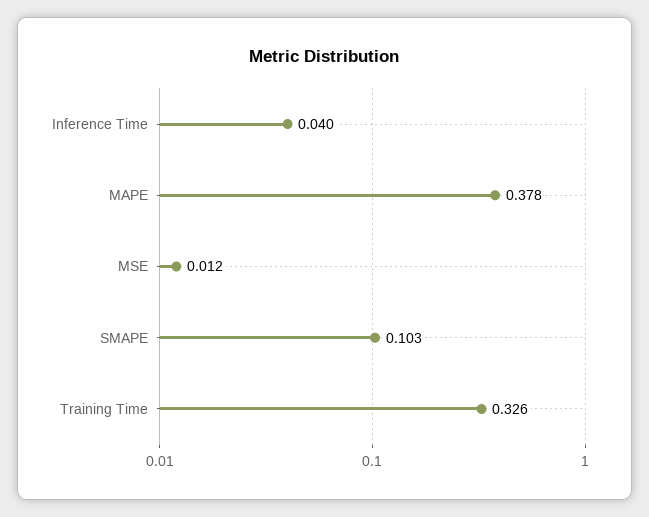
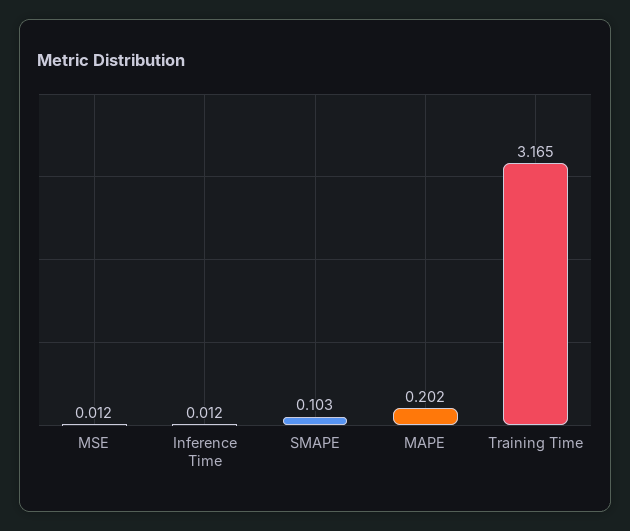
Inference Time: 0.04 -> 0.012
MAPE: 0.378 -> 0.202
Training Time: 0.326 -> 3.165

